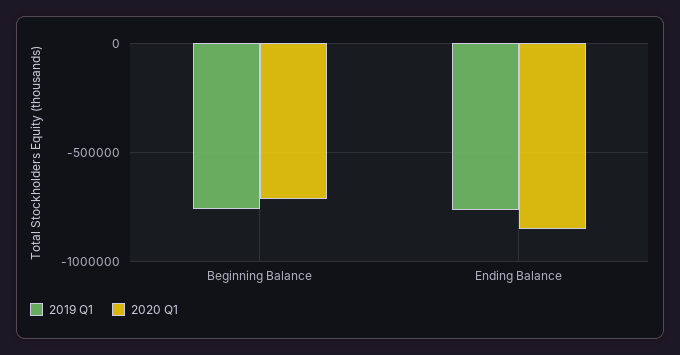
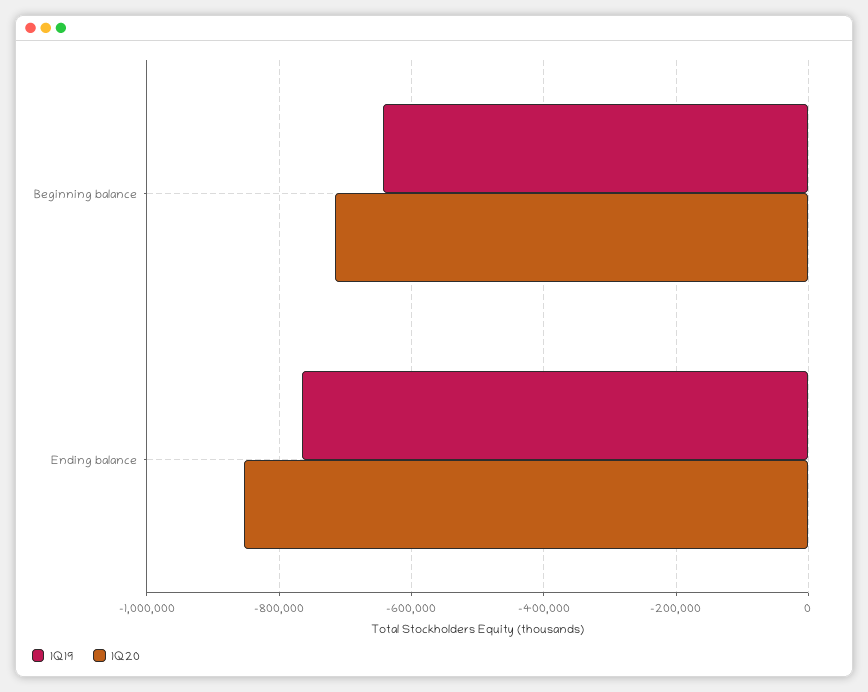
2019 Q1, Beginning Balance: -750000 -> -640000

